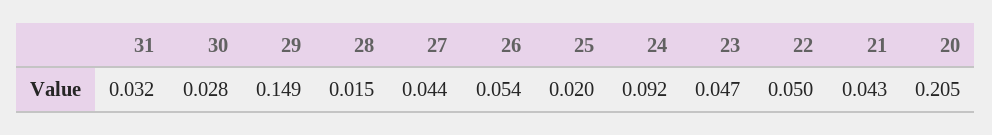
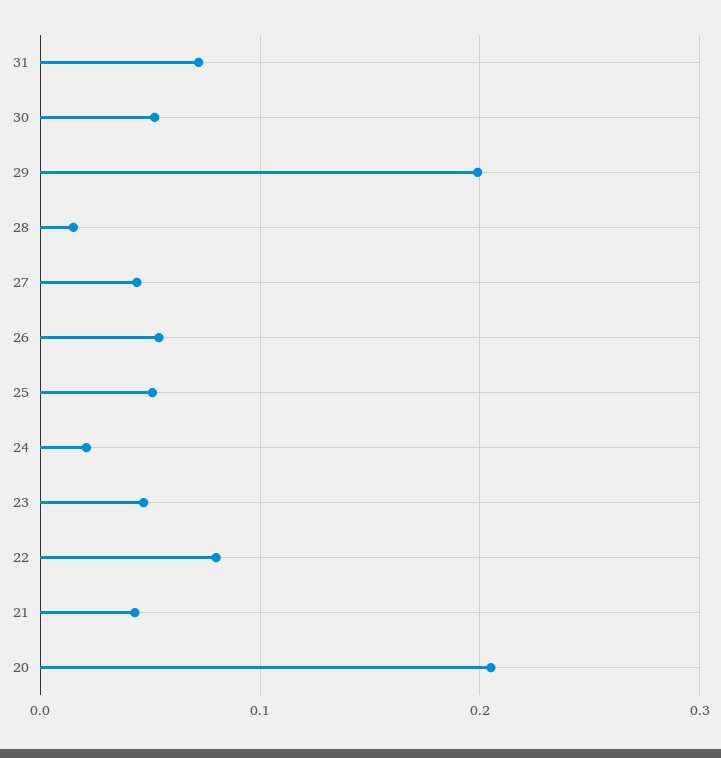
31: 0.032 -> 0.07
30: 0.028 -> 0.05
29: 0.149 -> 0.2
25: 0.02 -> 0.05
24: 0.092 -> 0.02
22: 0.05 -> 0.08

